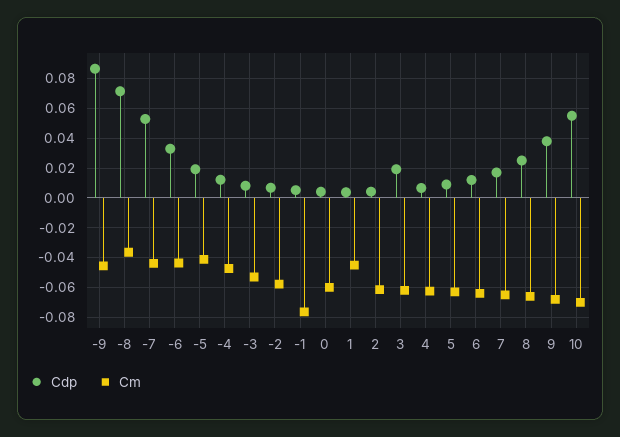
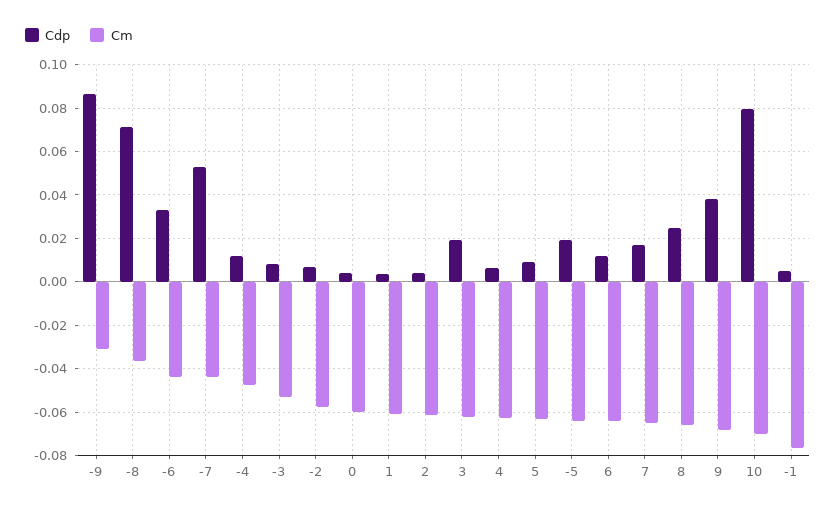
Cm, -9: -0.045 -> -0.03
Cm, -5: -0.04 -> -0.065
Cm, 1: -0.045 -> -0.06
Cdp, 10: 0.055 -> 0.08

